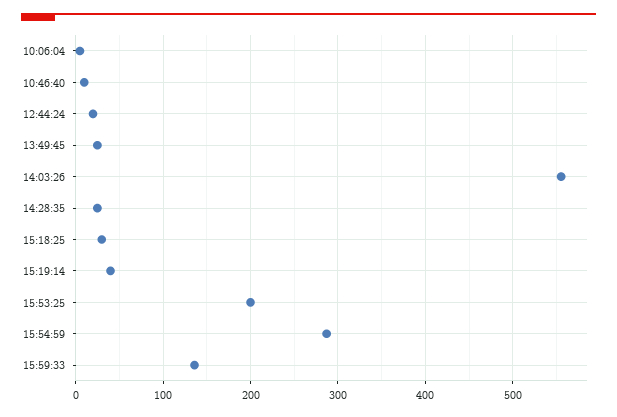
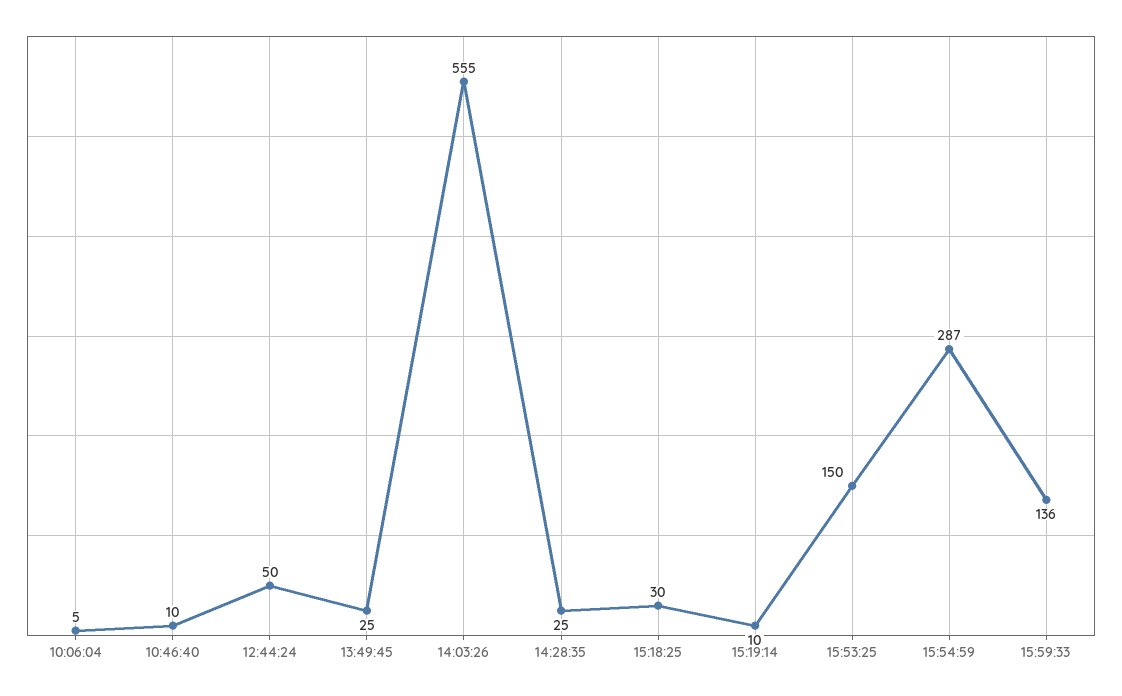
12:44:24: 20 -> 50
15:19:14: 40 -> 10
15:53:25: 200 -> 150

